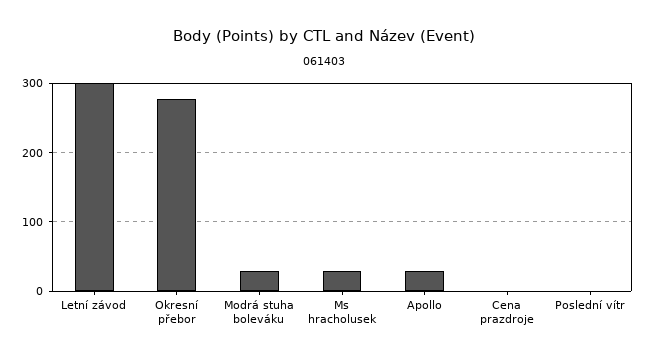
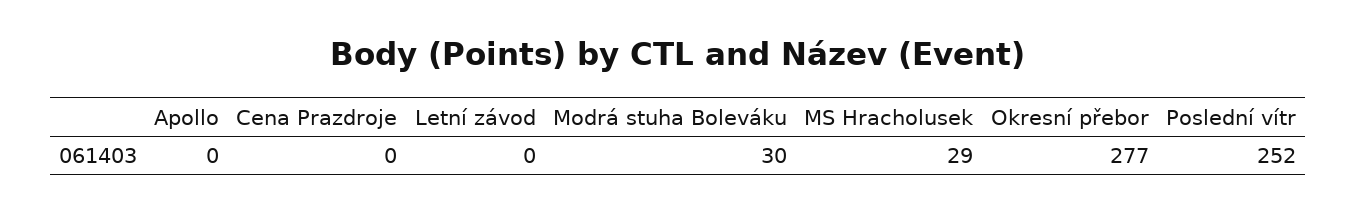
Letní závod: 300 -> 0
Apollo: 30 -> 0
Poslední vítr: 0 -> 252

